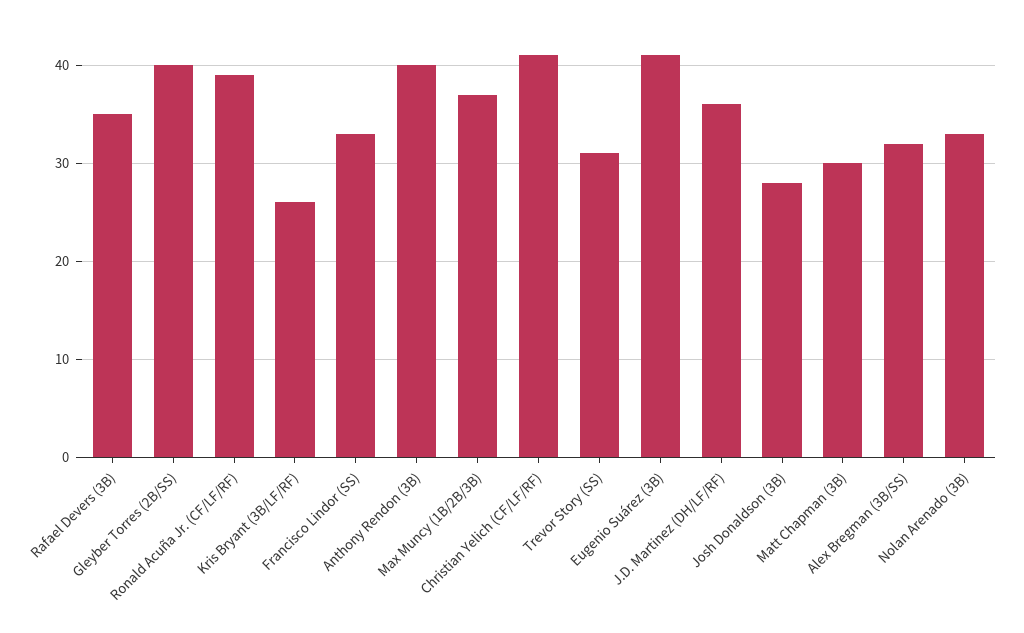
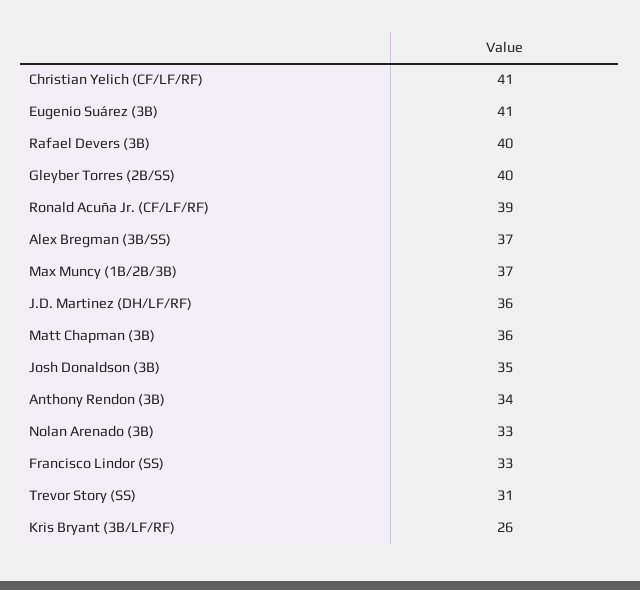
Rafael Devers (3B): 35 -> 40
Anthony Rendon (3B): 40 -> 34
Josh Donaldson (3B): 28 -> 35
Matt Chapman (3B): 30 -> 36
Alex Bregman (3B/SS): 32 -> 37

